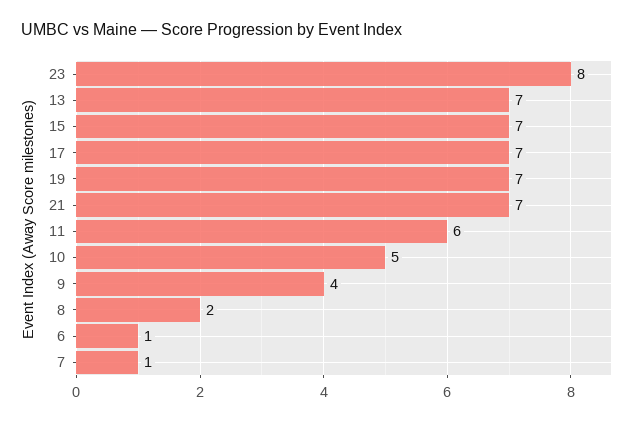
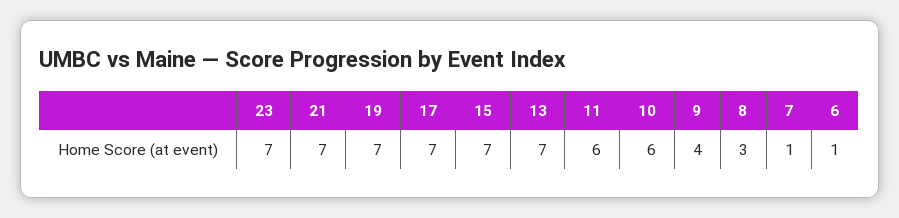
23: 8 -> 7
10: 5 -> 6
8: 2 -> 3

